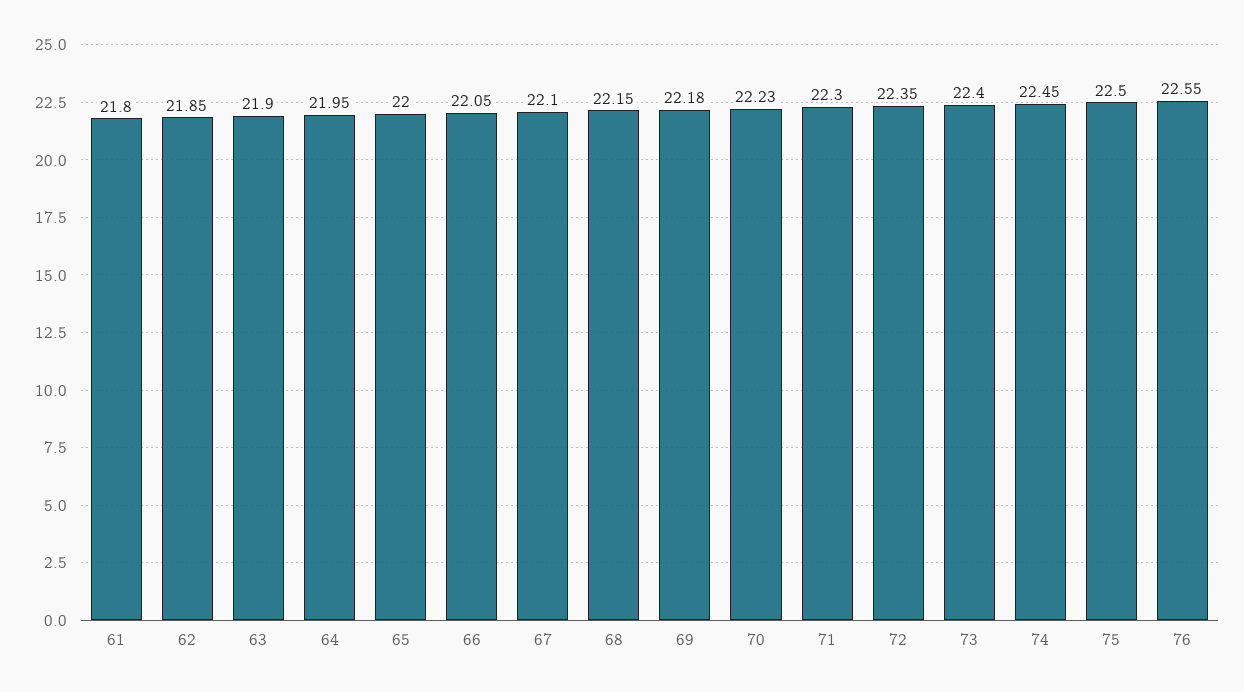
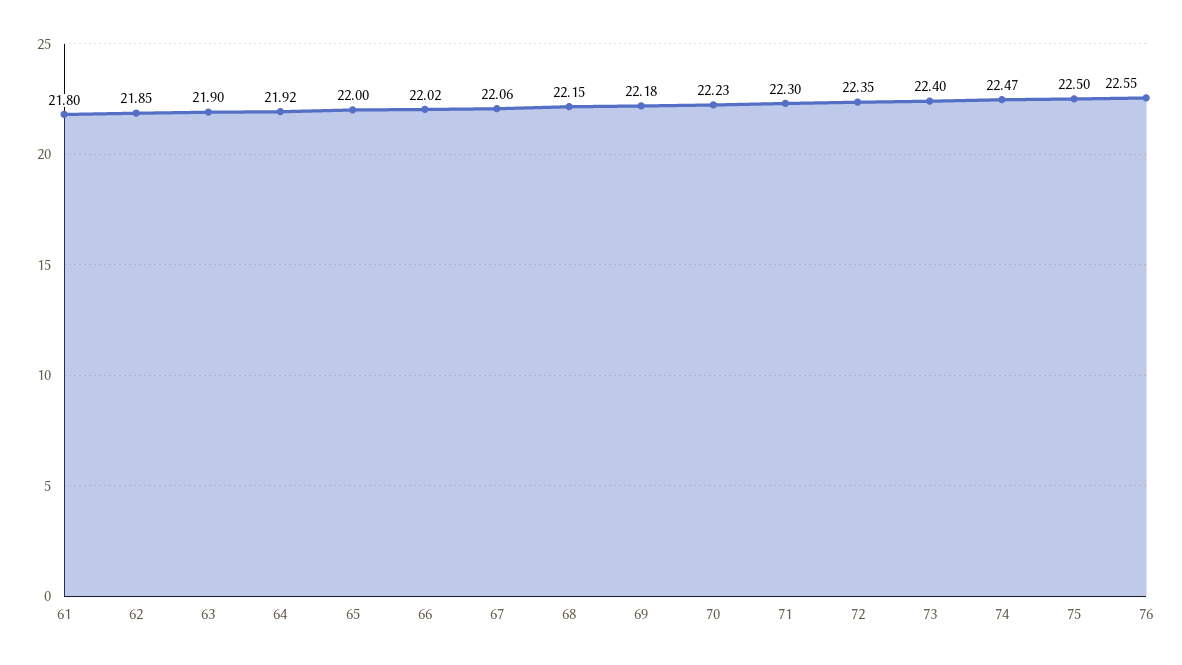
64: 21.95 -> 21.92
66: 22.05 -> 22.02
67: 22.1 -> 22.06
74: 22.45 -> 22.47

